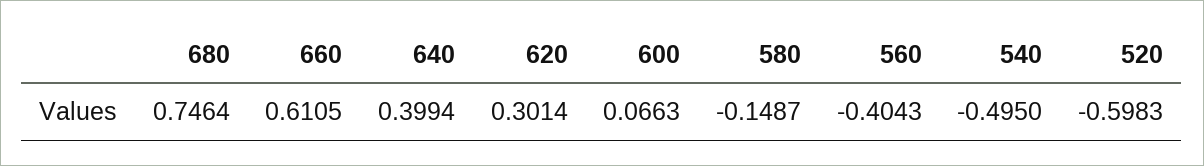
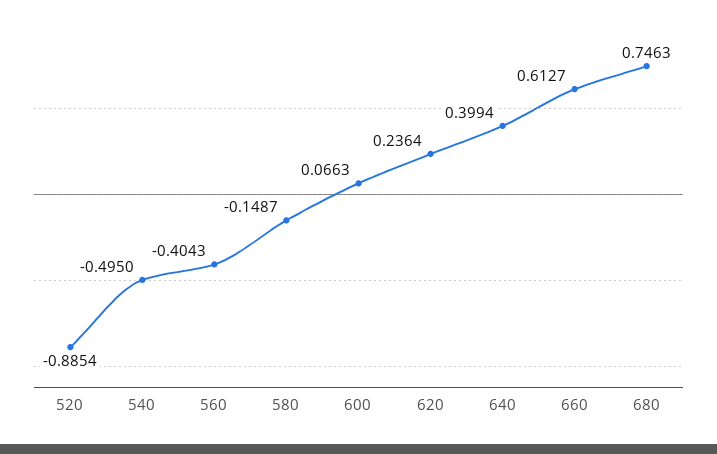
680: 0.7464 -> 0.7463
660: 0.6105 -> 0.6127
620: 0.3014 -> 0.2364
520: -0.5983 -> -0.8854

